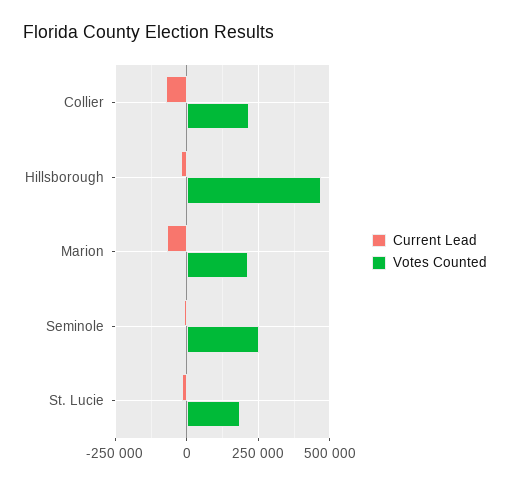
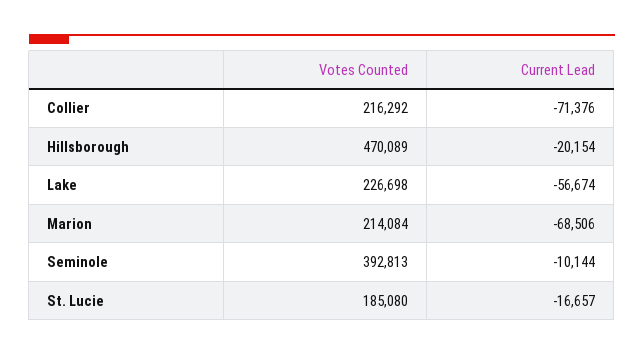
Votes Counted, Seminole: 250000 -> 392813
Votes Counted, Lake: none -> 226698
Current Lead, Lake: none -> -56674

